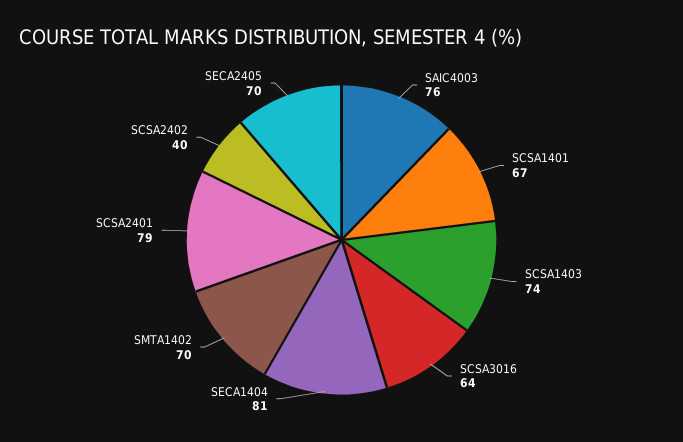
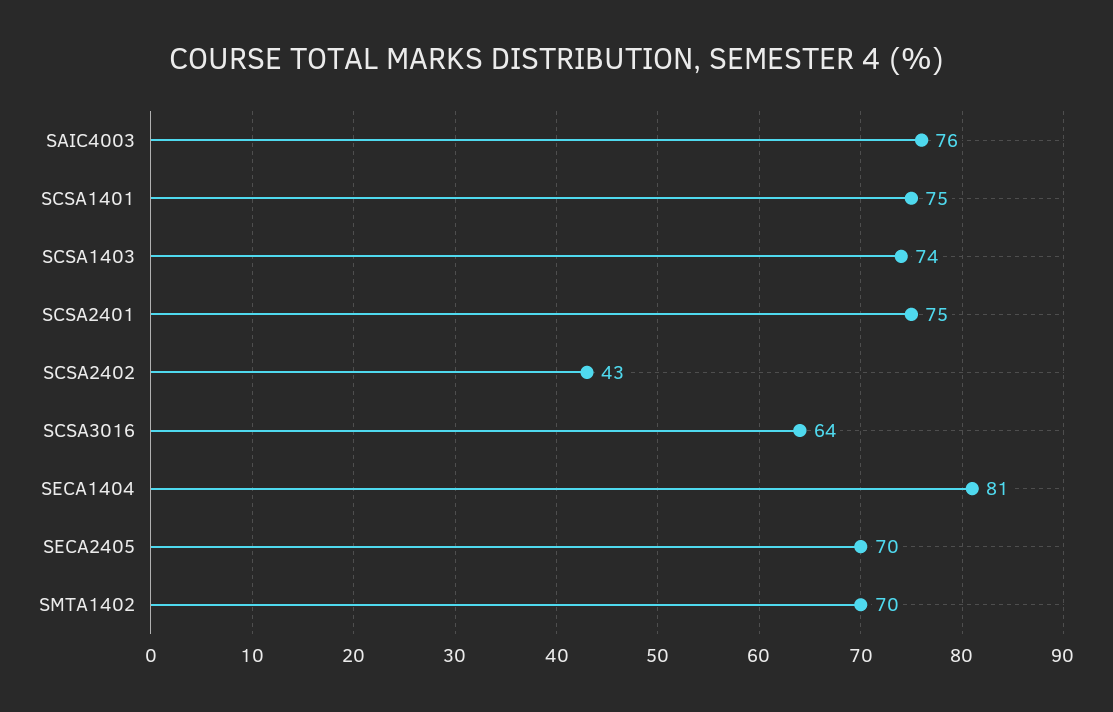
SCSA1401: 67 -> 75
SCSA2401: 79 -> 75
SCSA2402: 40 -> 43

